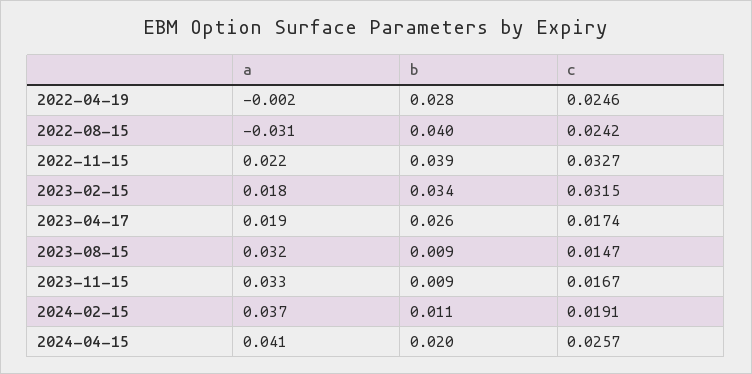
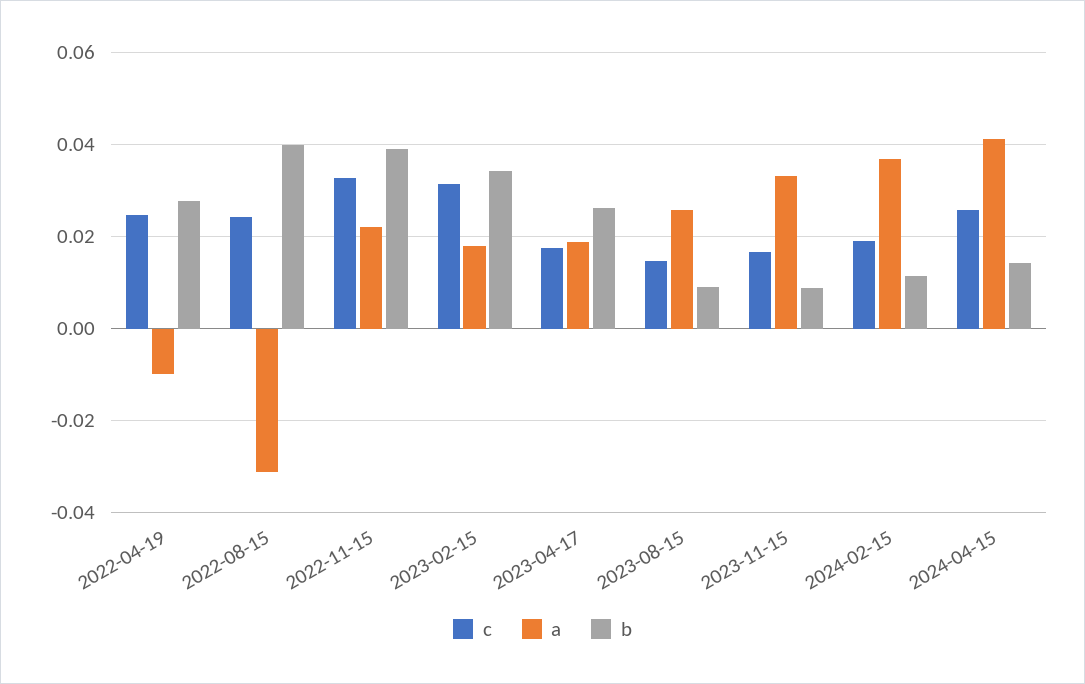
a, 2022-04-19: -0.002 -> -0.01
a, 2023-08-15: 0.032 -> 0.026
b, 2024-04-15: 0.02 -> 0.014

